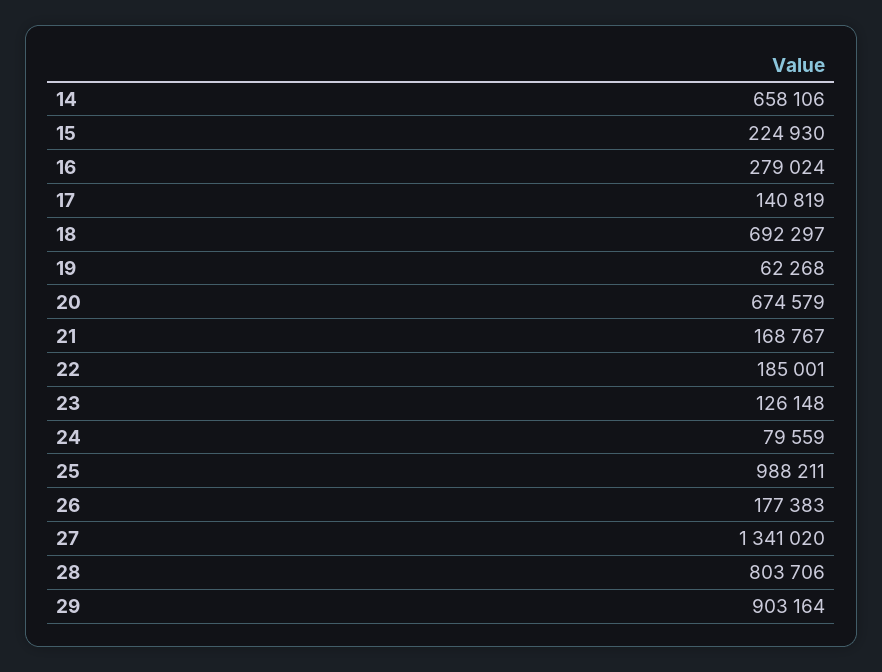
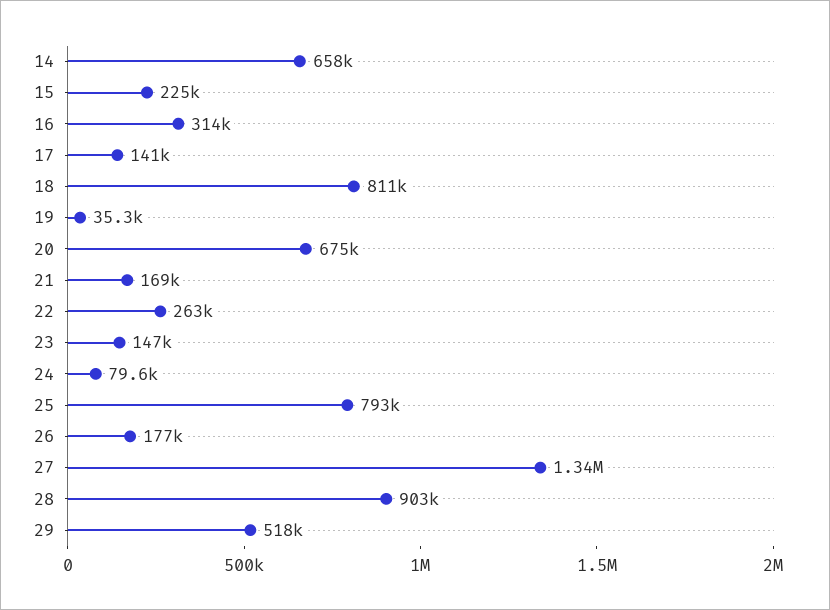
16: 279024 -> 314000
18: 692297 -> 811000
19: 62268 -> 35300
22: 185001 -> 263000
23: 126148 -> 147000
25: 988211 -> 793000
28: 803706 -> 903000
29: 903164 -> 518000

